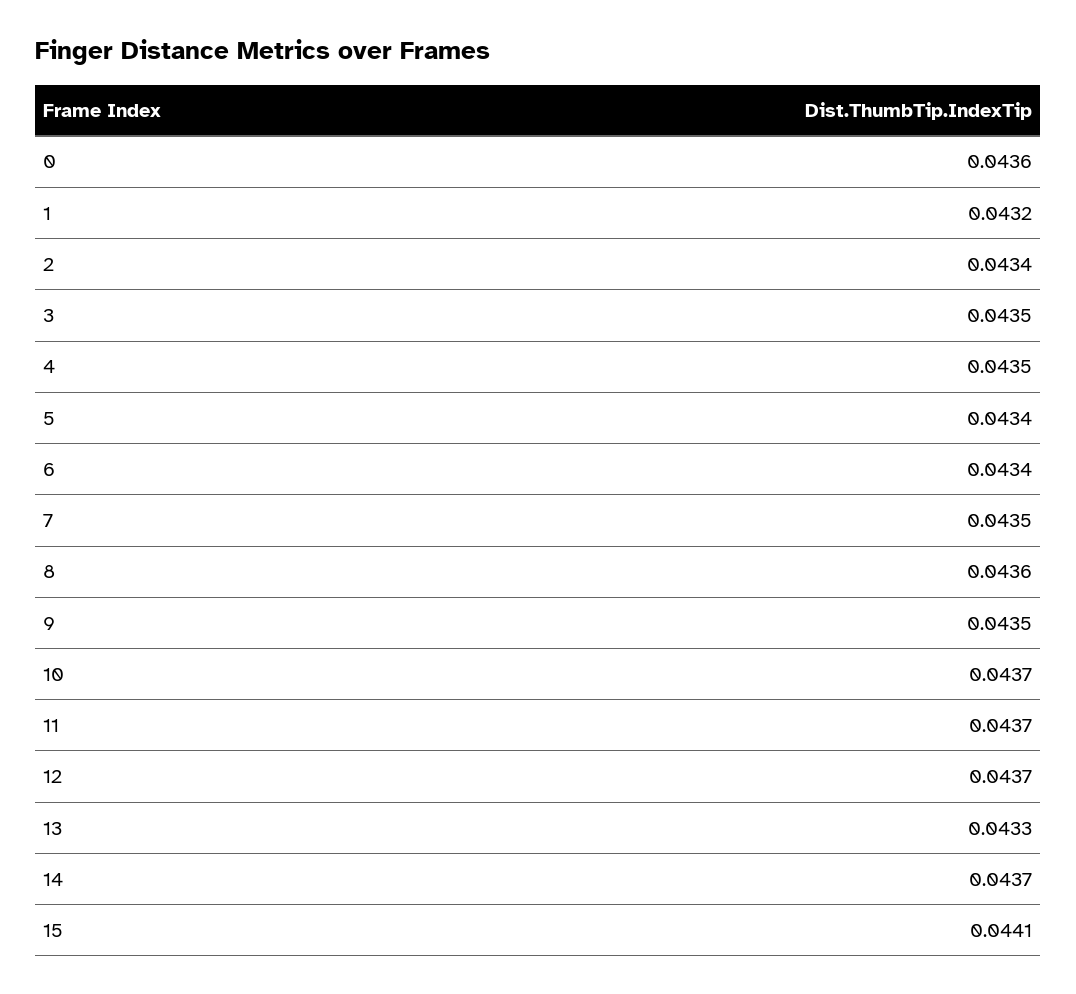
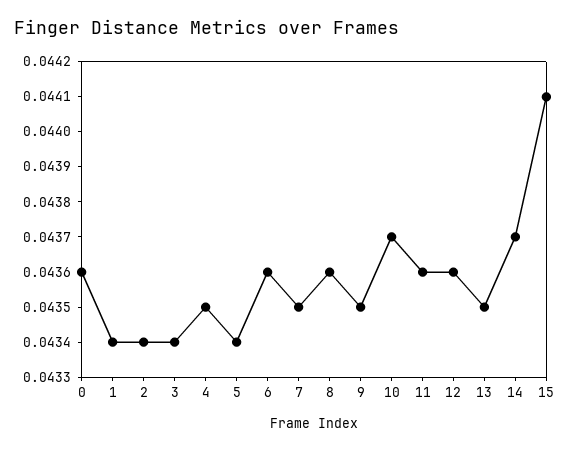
1: 0.0432 -> 0.0434
3: 0.0435 -> 0.0434
6: 0.0434 -> 0.0436
11: 0.0437 -> 0.0436
12: 0.0437 -> 0.0436
13: 0.0433 -> 0.0435

